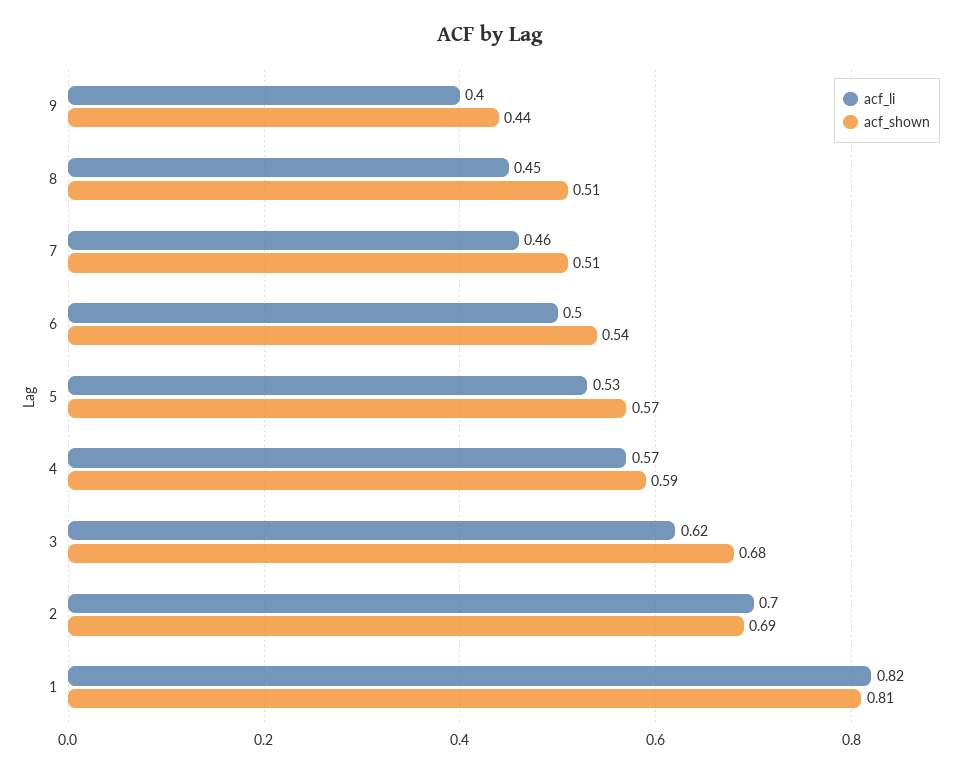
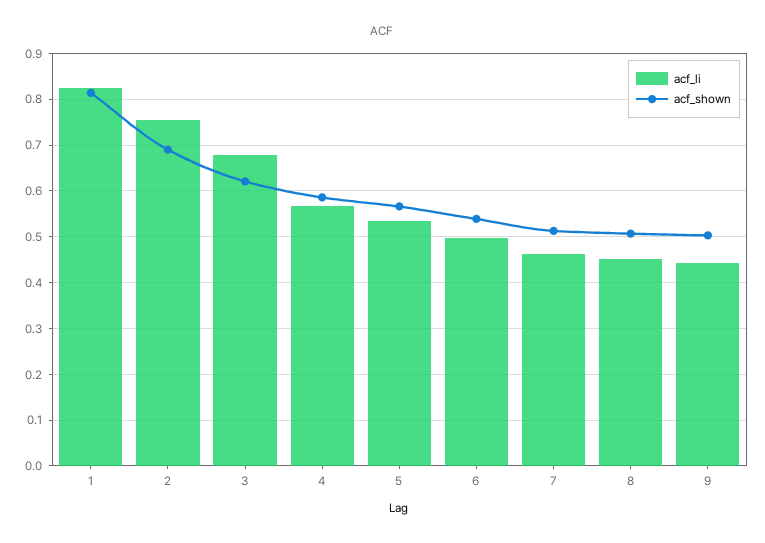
acf_li, 9: 0.4 -> 0.44
acf_shown, 9: 0.44 -> 0.5
acf_li, 3: 0.62 -> 0.68
acf_shown, 3: 0.68 -> 0.62
acf_li, 2: 0.7 -> 0.76

